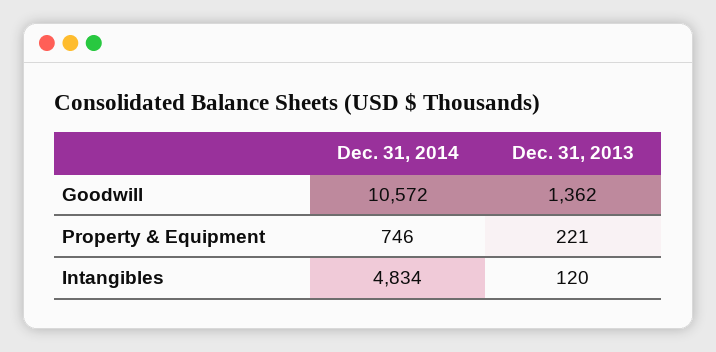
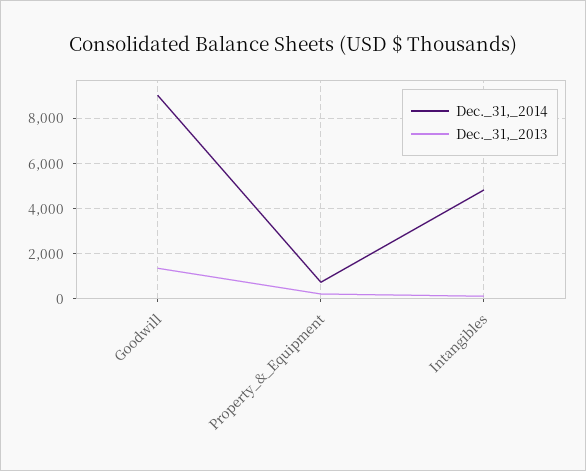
Dec. 31, 2014, Goodwill: 10572 -> 9000

